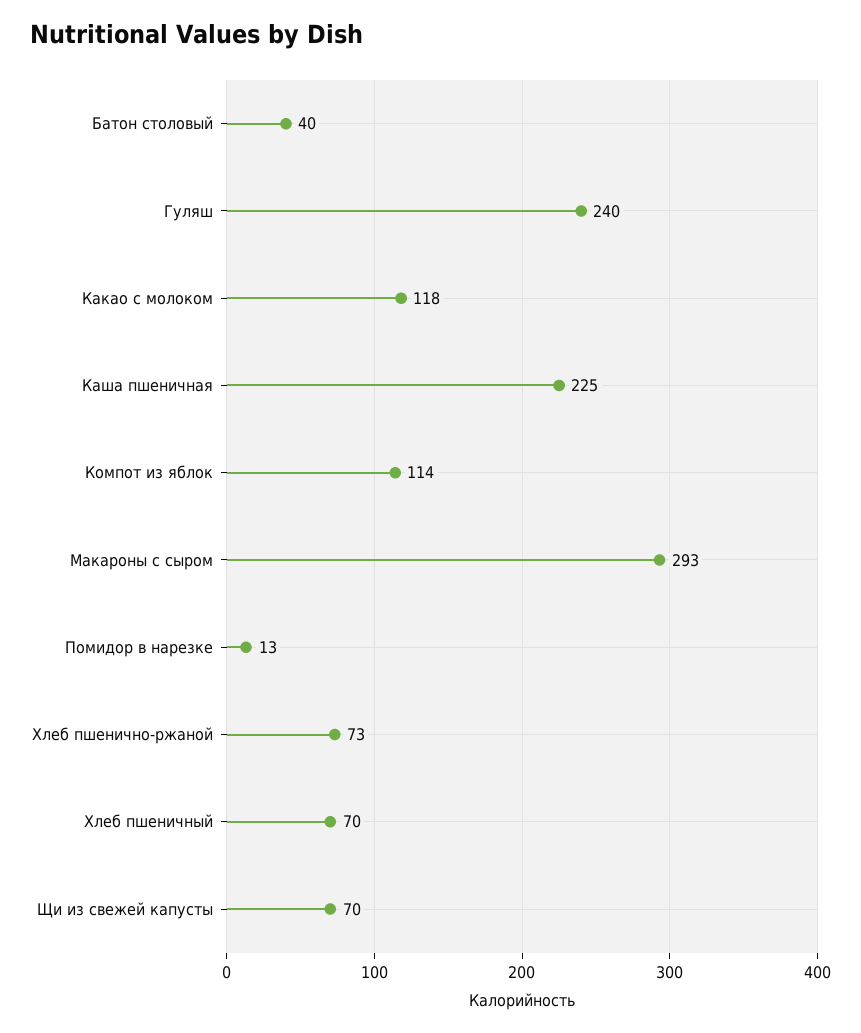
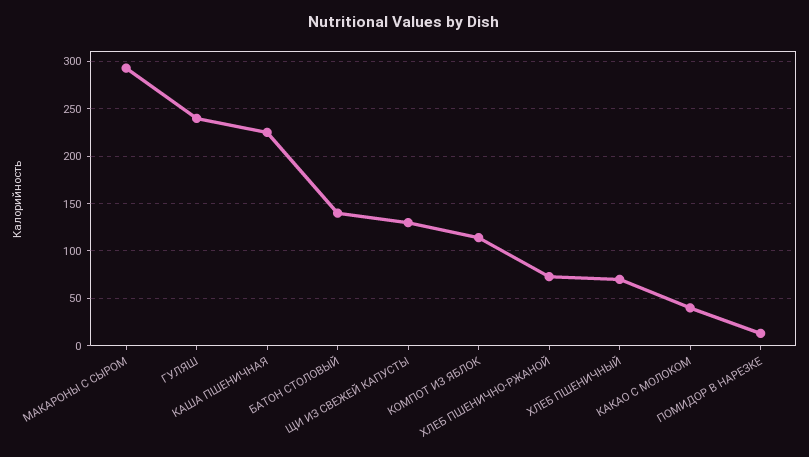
Батон столовый: 40 -> 140
Какао с молоком: 118 -> 40
Щи из свежей капусты: 70 -> 130

